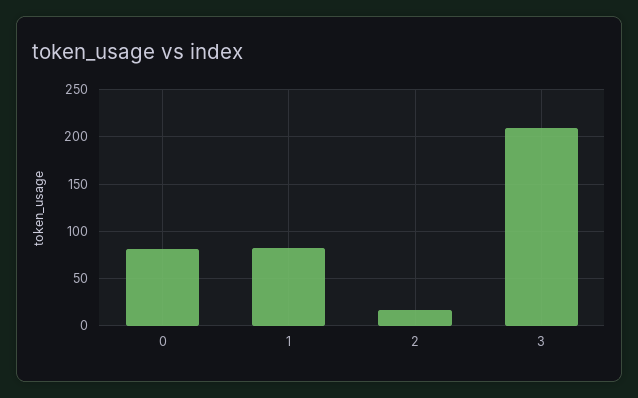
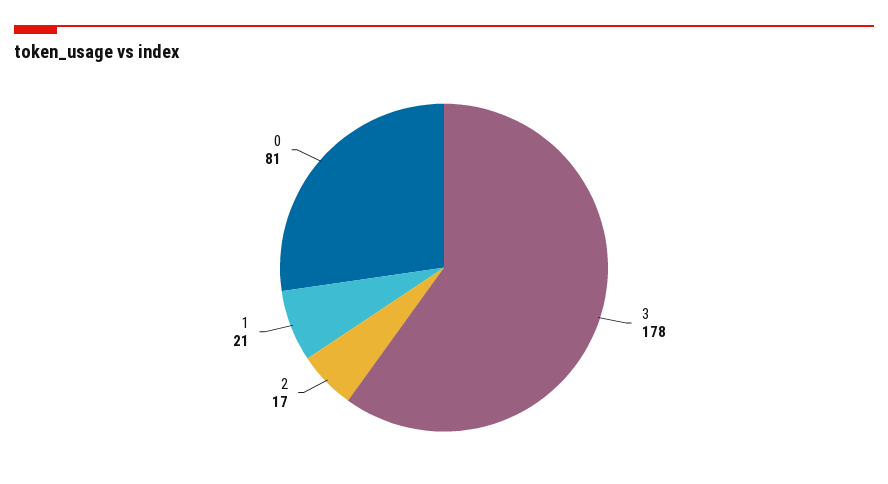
1: 80 -> 21
3: 210 -> 178

